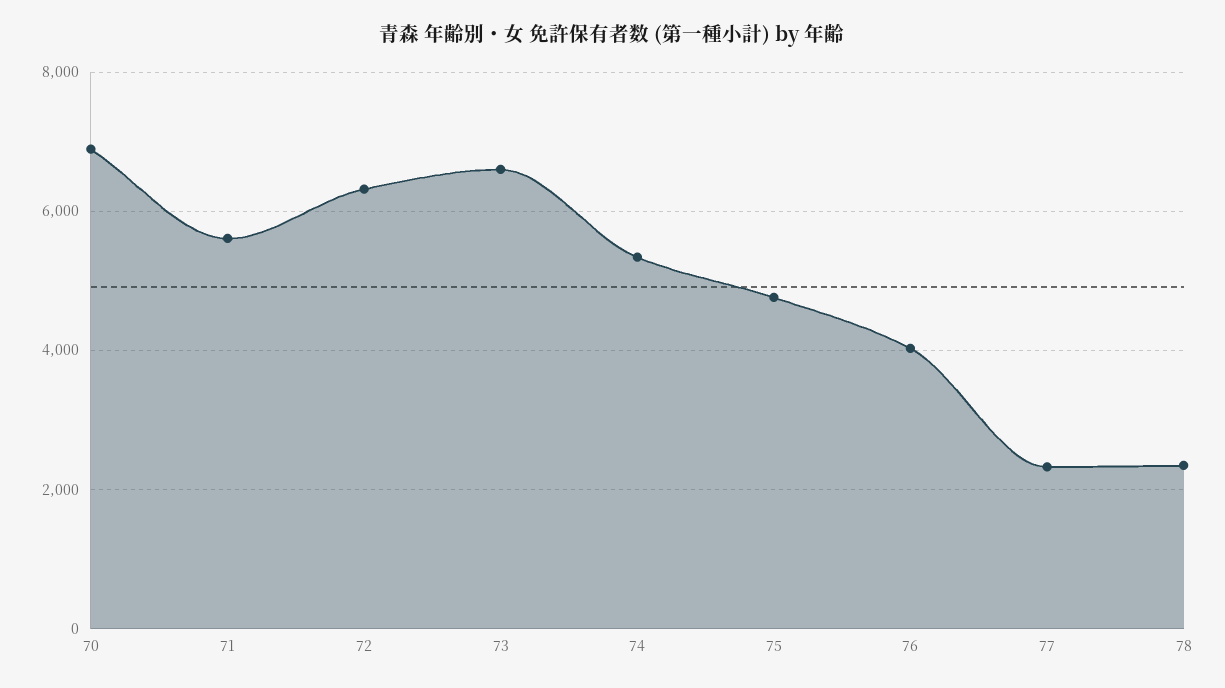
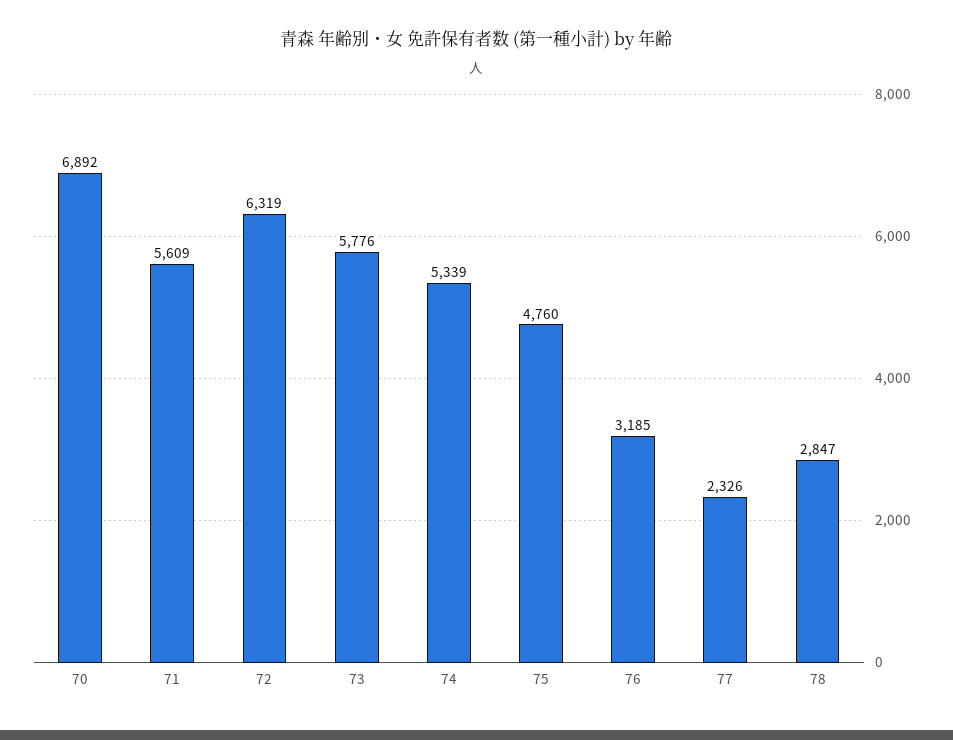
73: 6600 -> 5776
76: 4000 -> 3185
78: 2400 -> 2847

